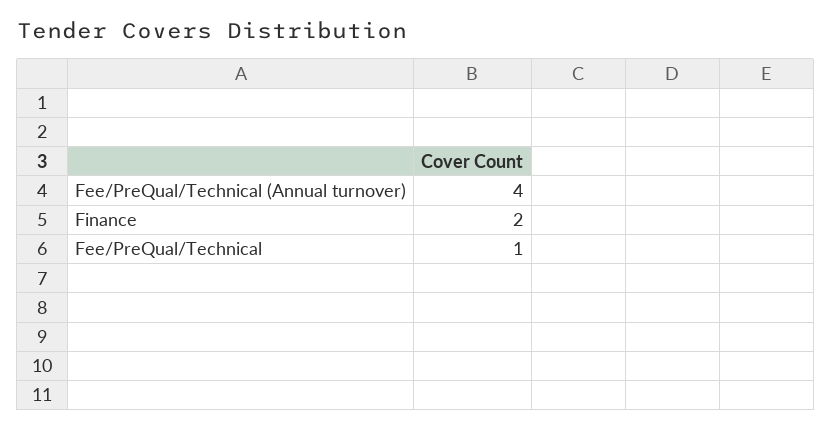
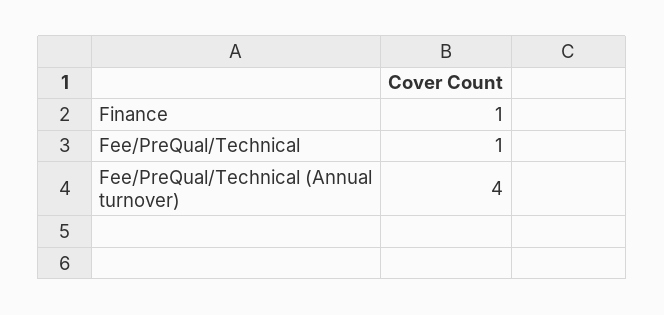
Finance: 2 -> 1

